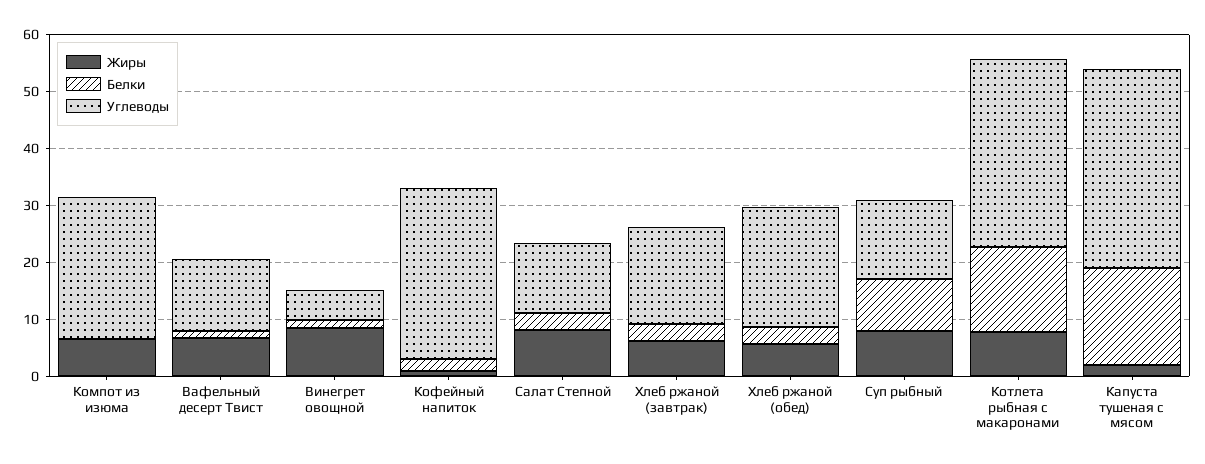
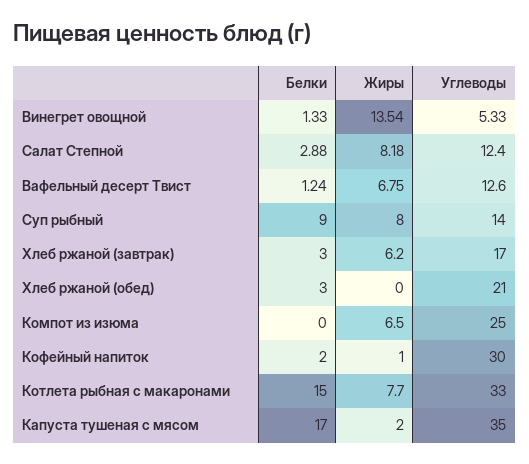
Жиры, Винегрет овощной: 8 -> 13.54
Жиры, Хлеб ржаной (обед): 6 -> 0

